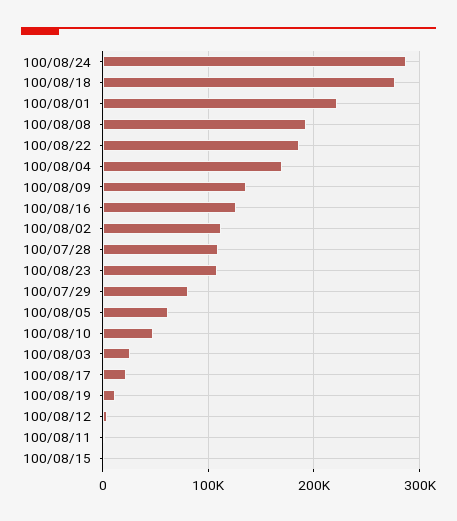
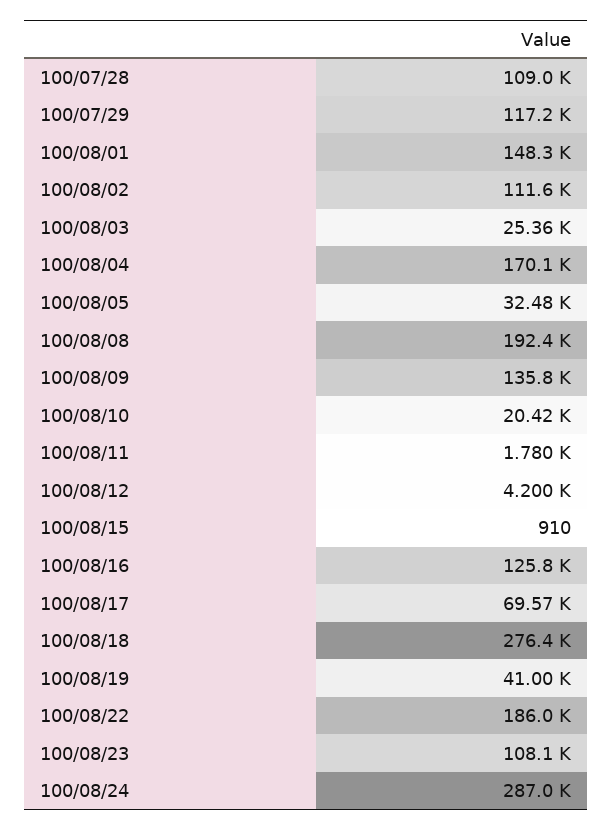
100/08/01: 220000 -> 148300
100/07/29: 80000 -> 117200
100/08/05: 60000 -> 32480
100/08/10: 50000 -> 20420
100/08/17: 20000 -> 69570
100/08/19: 10000 -> 41000

